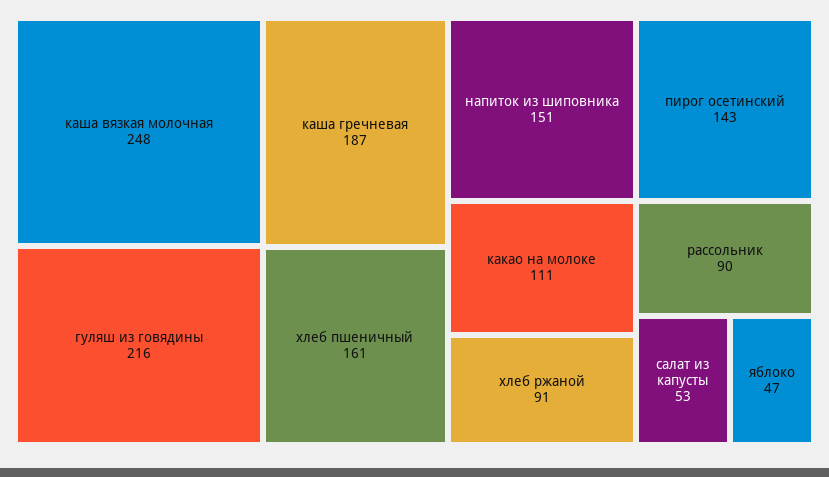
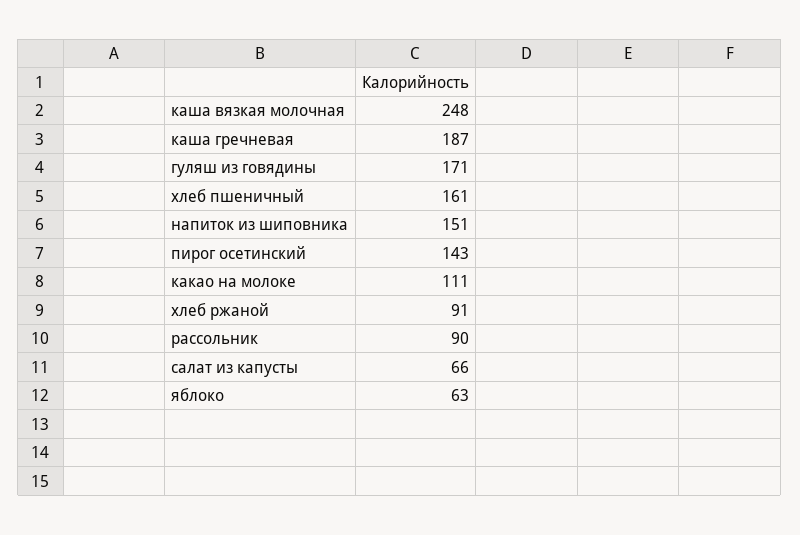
гуляш из говядины: 216 -> 171
салат из капусты: 53 -> 66
яблоко: 47 -> 63

